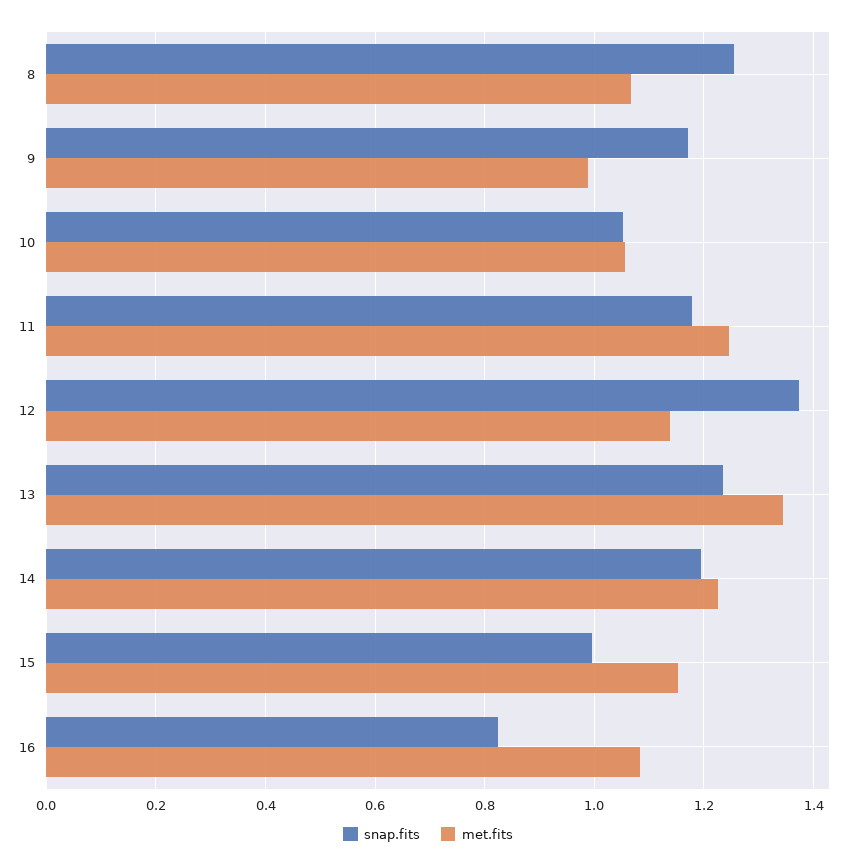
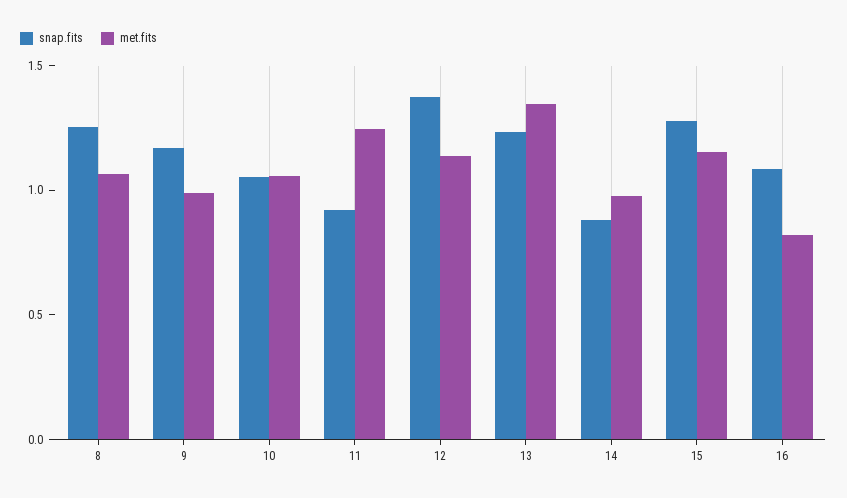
snap.fits, 11: 1.18 -> 0.9
snap.fits, 14: 1.2 -> 0.9
met.fits, 14: 1.22 -> 1
snap.fits, 15: 1 -> 1.3
snap.fits, 16: 0.82 -> 1.1
met.fits, 16: 1.08 -> 0.8

